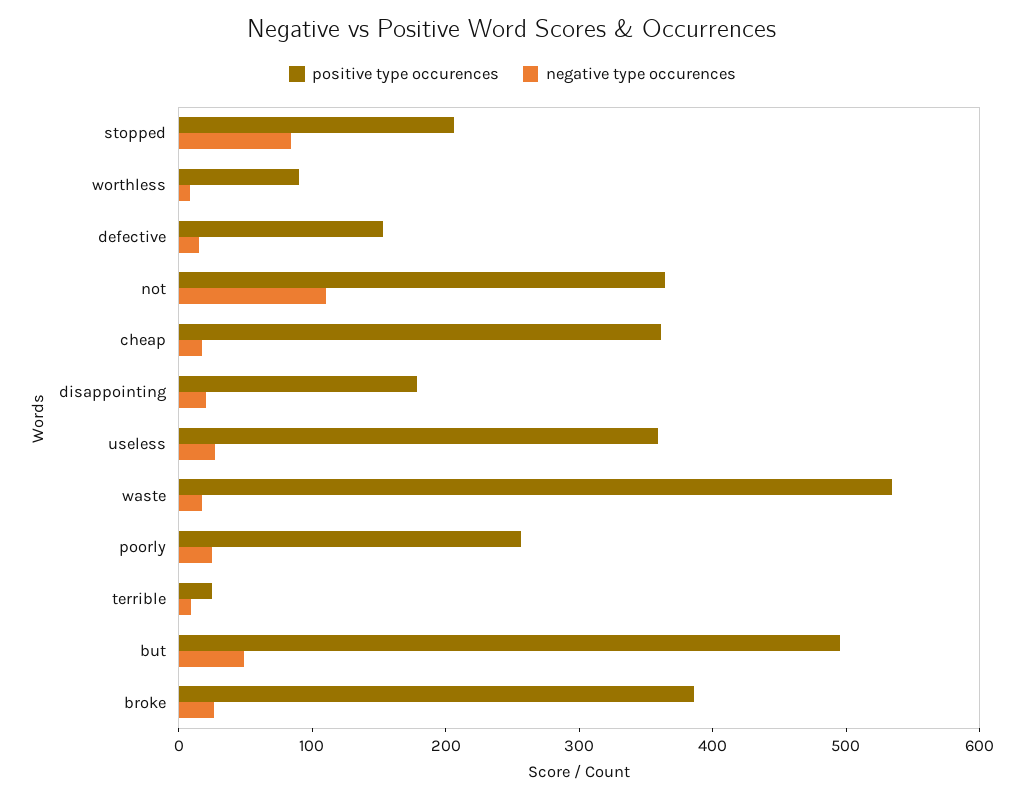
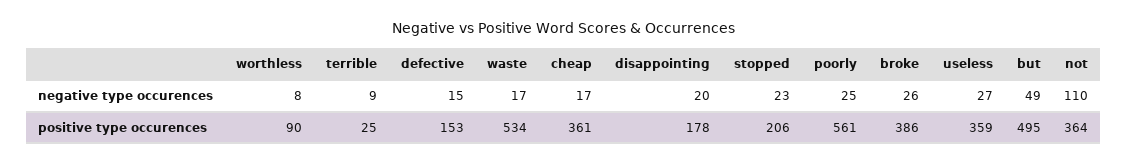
negative type occurences, stopped: 80 -> 23
positive type occurences, poorly: 260 -> 561

